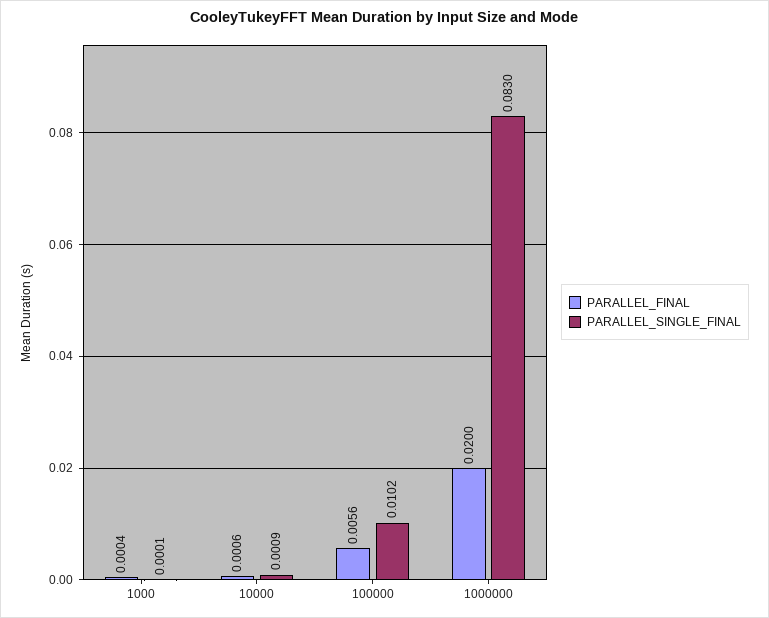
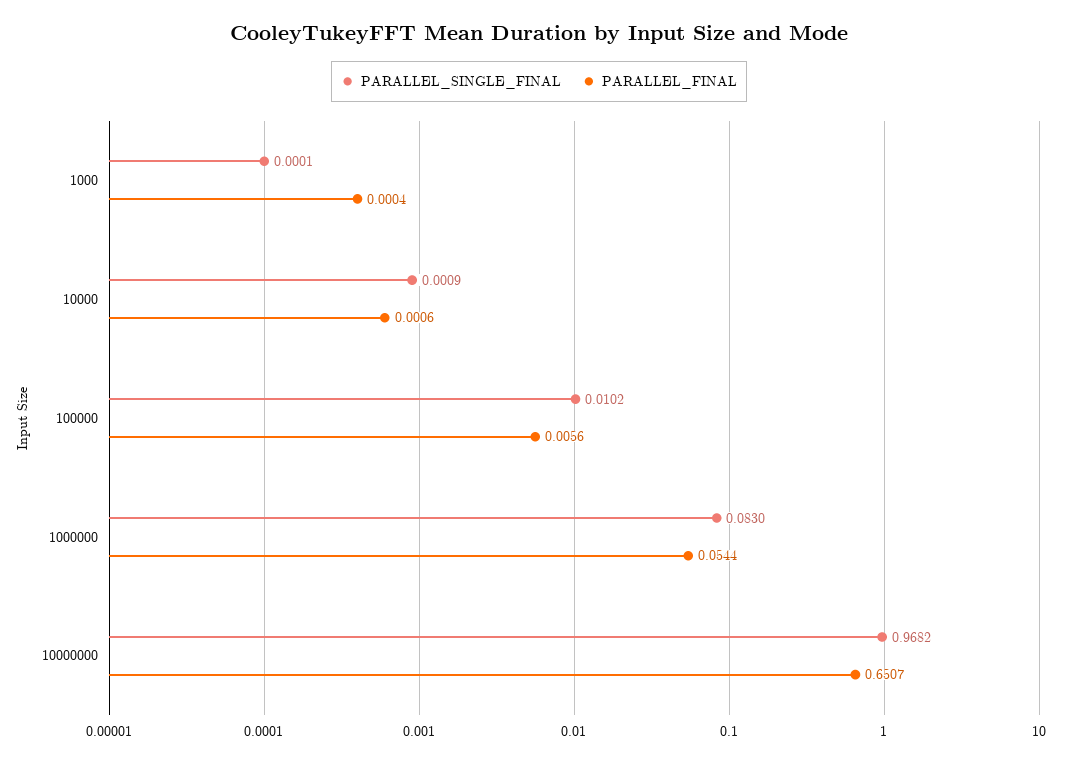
PARALLEL_FINAL, 1000000: 0.02 -> 0.0544
PARALLEL_SINGLE_FINAL, 10000000: none -> 0.9682
PARALLEL_FINAL, 10000000: none -> 0.6507

